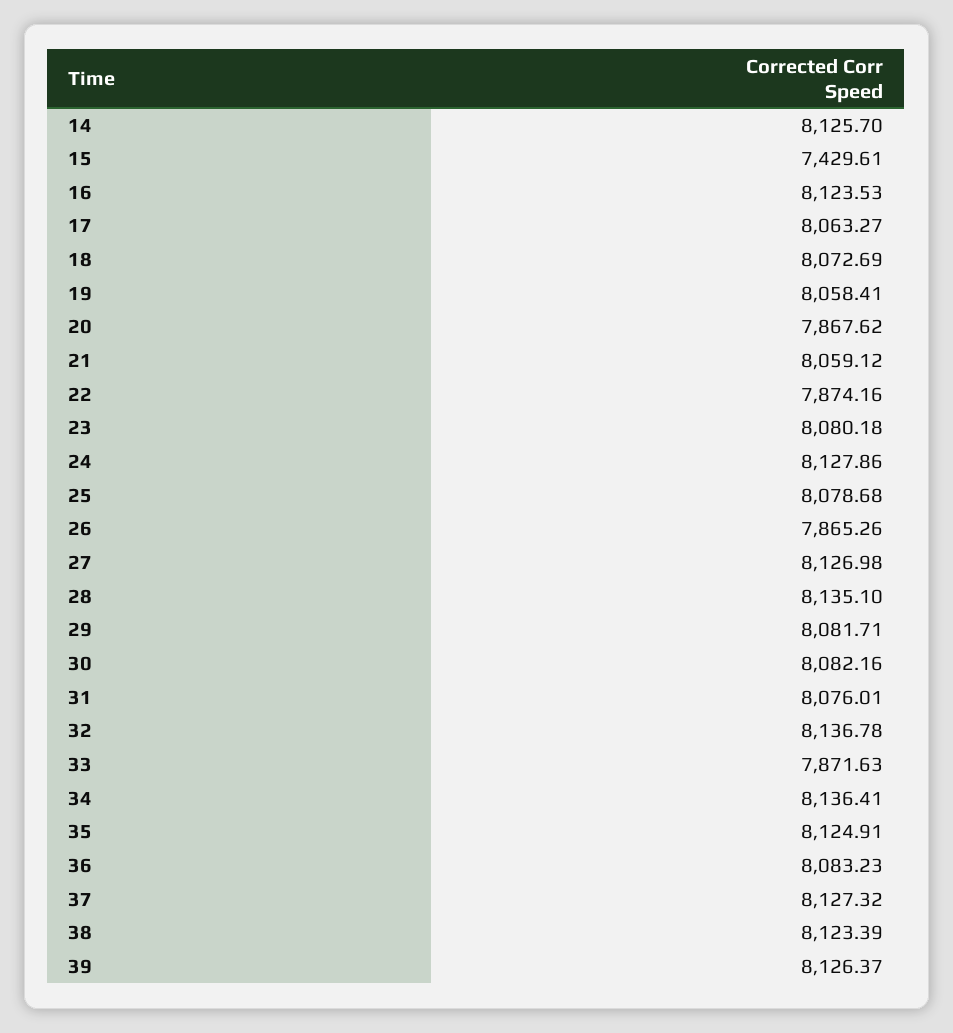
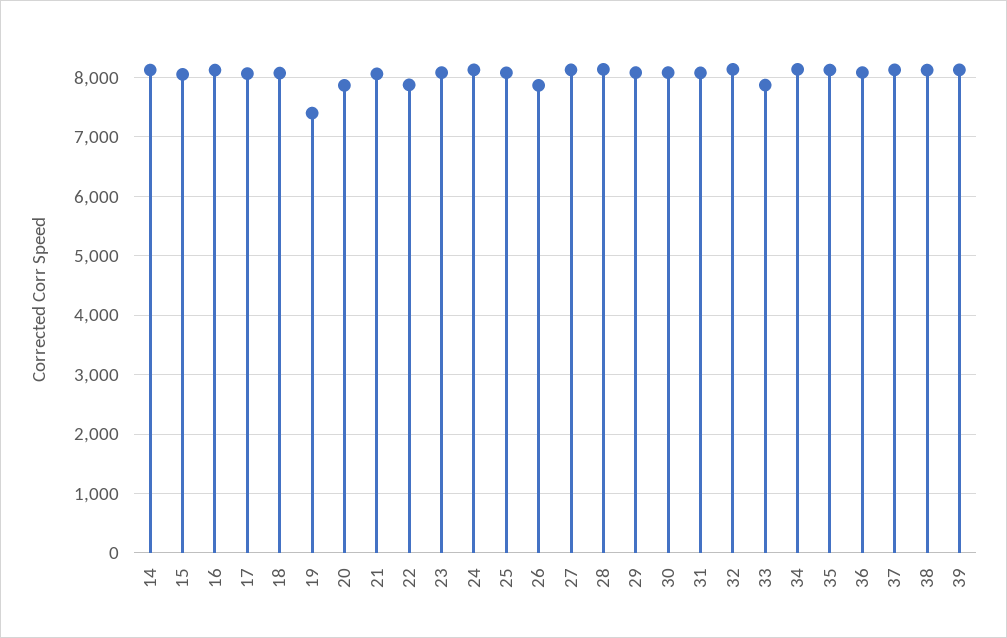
15: 7429.61 -> 8000
19: 8058.41 -> 7400

